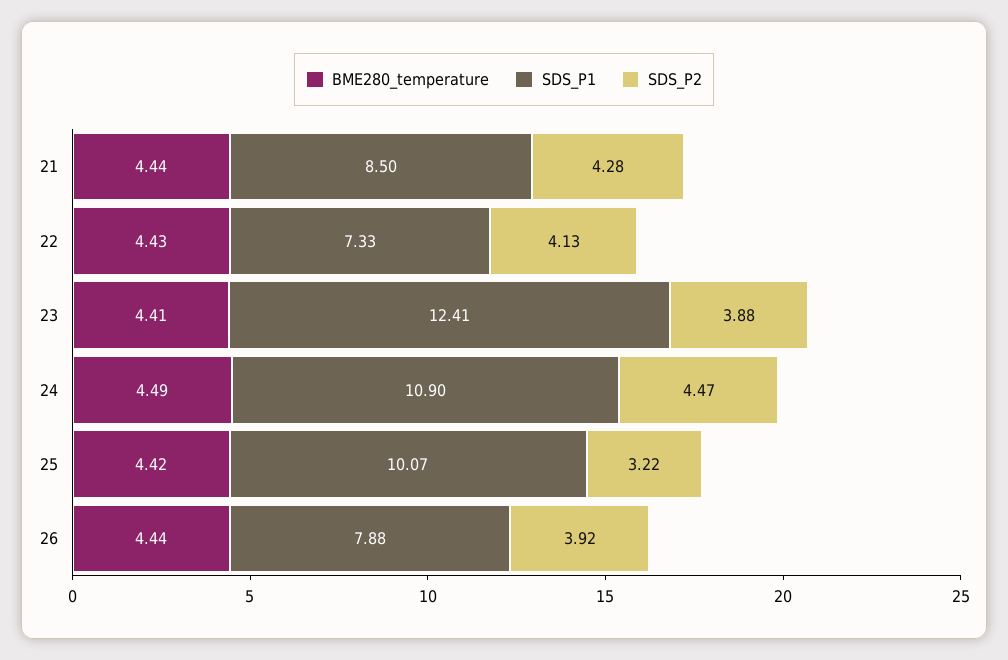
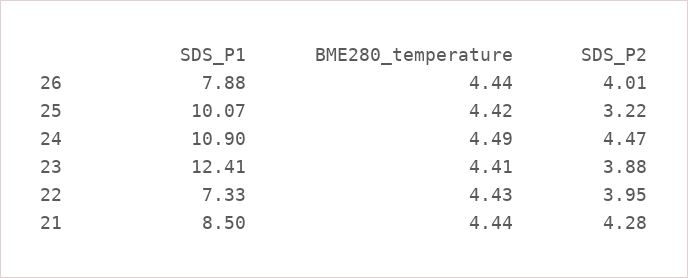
SDS_P2, 22: 4.13 -> 3.95
SDS_P2, 26: 3.92 -> 4.01

